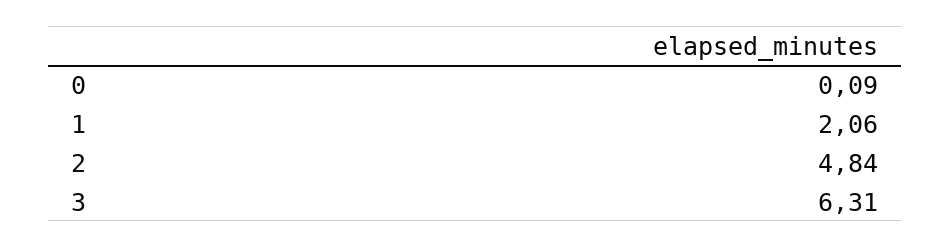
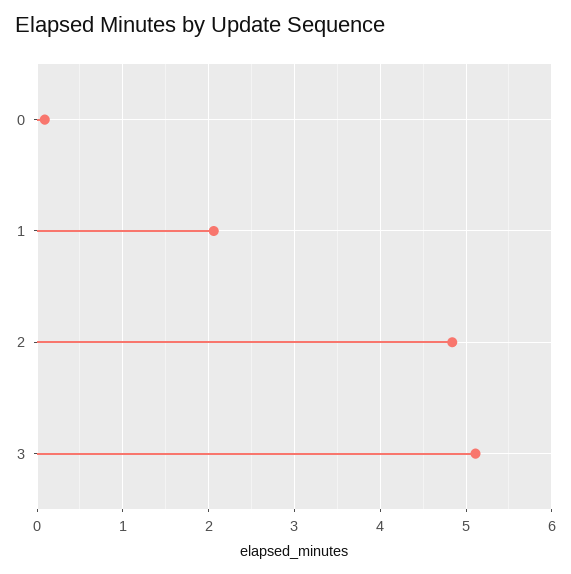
3: 6.31 -> 5.1

